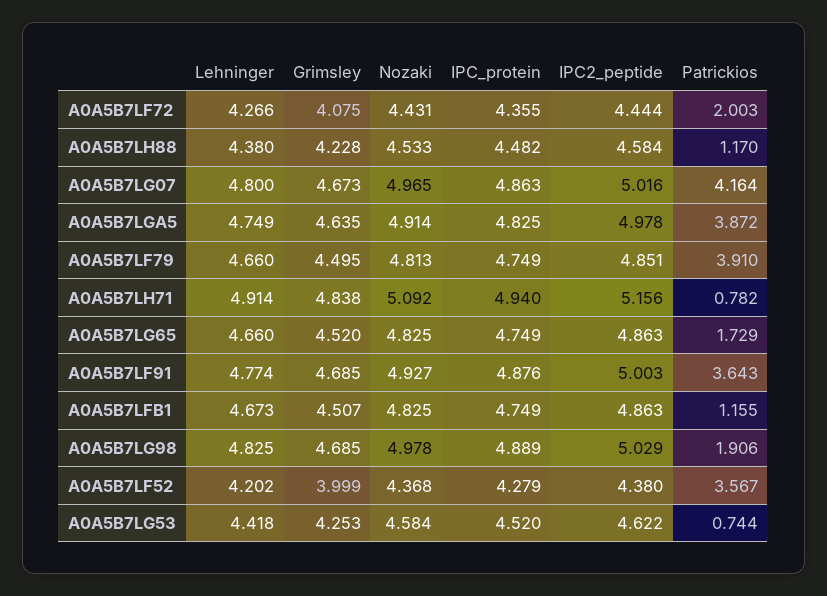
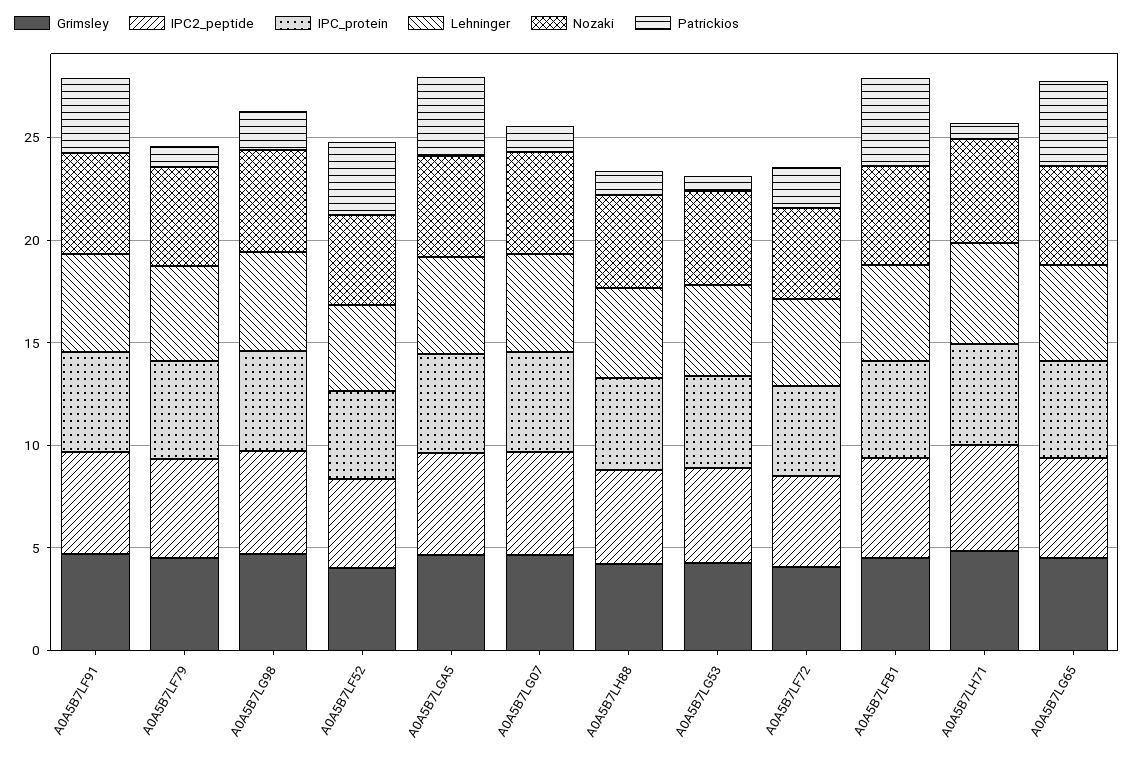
Patrickios, A0A5B7LG07: 4.164 -> 1
Patrickios, A0A5B7LF79: 3.91 -> 1
Patrickios, A0A5B7LG65: 1.729 -> 4
Patrickios, A0A5B7LFB1: 1.155 -> 4

